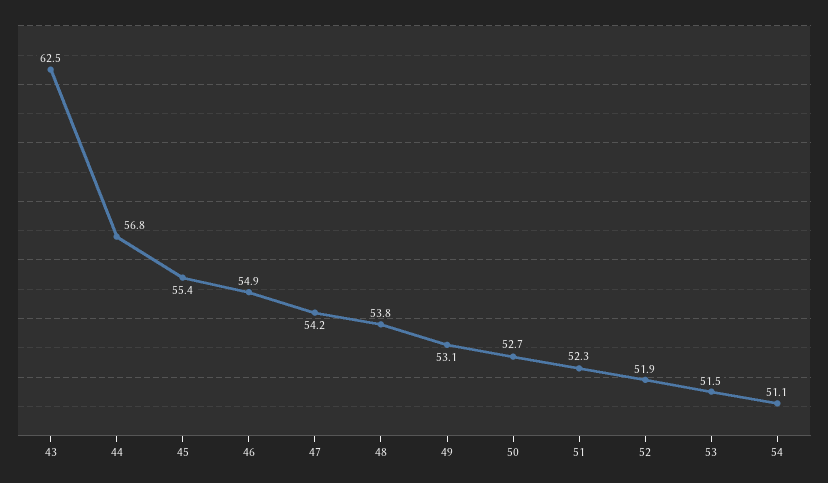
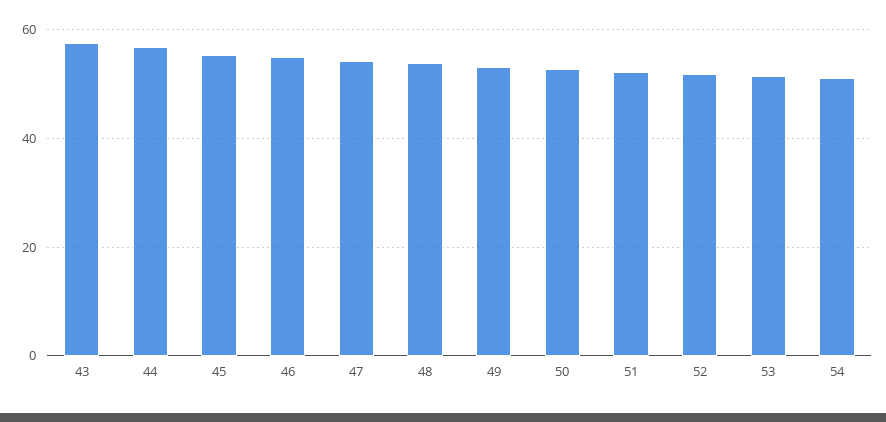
43: 62.5 -> 58

